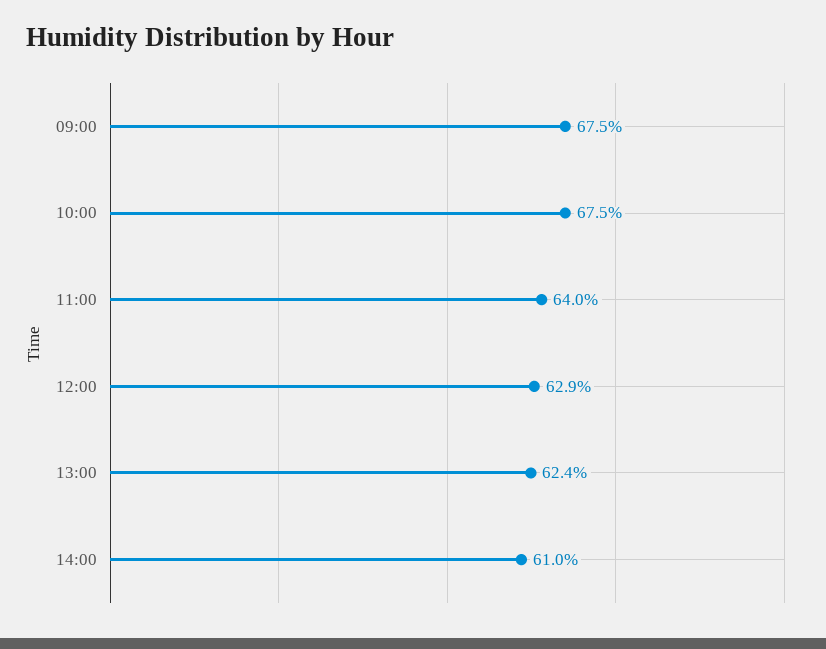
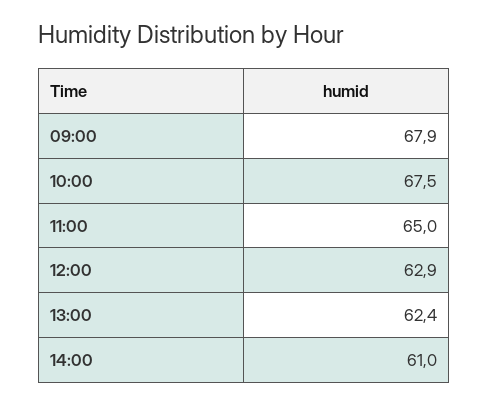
09:00: 67.5 -> 67.9
11:00: 64 -> 65

